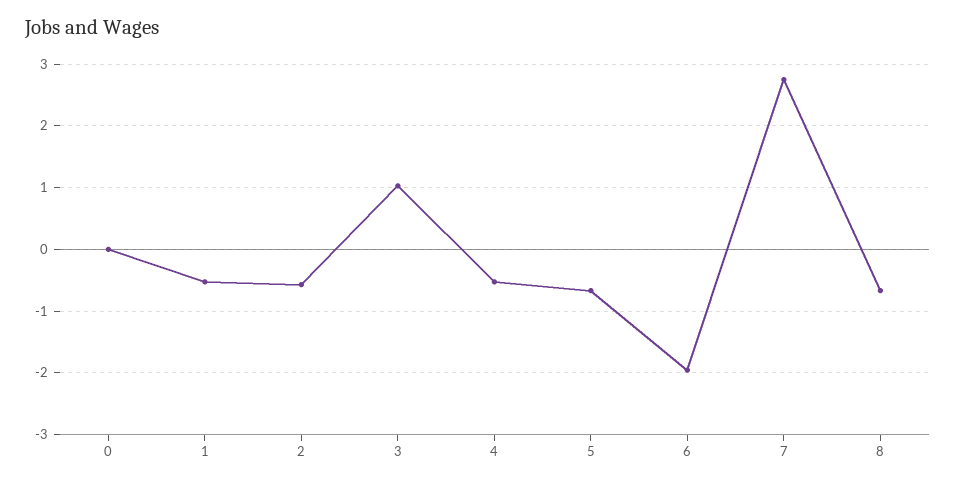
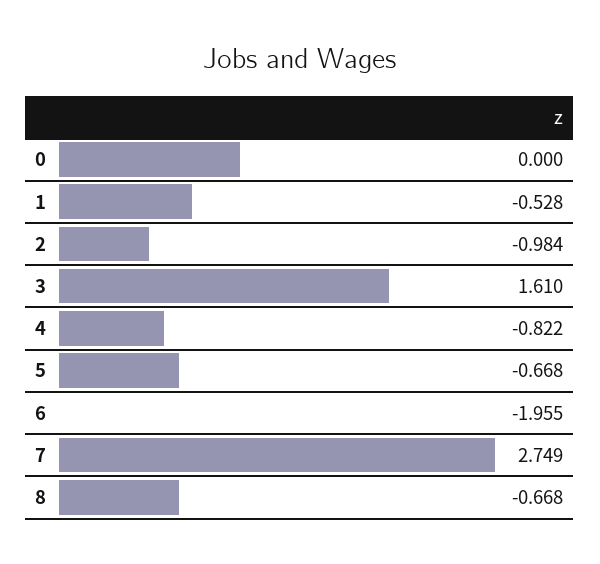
2: -0.6 -> -0.984
3: 1 -> 1.61
4: -0.5 -> -0.822

